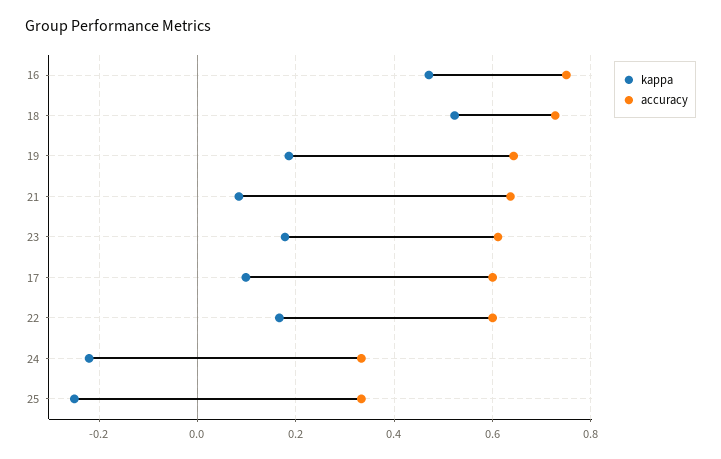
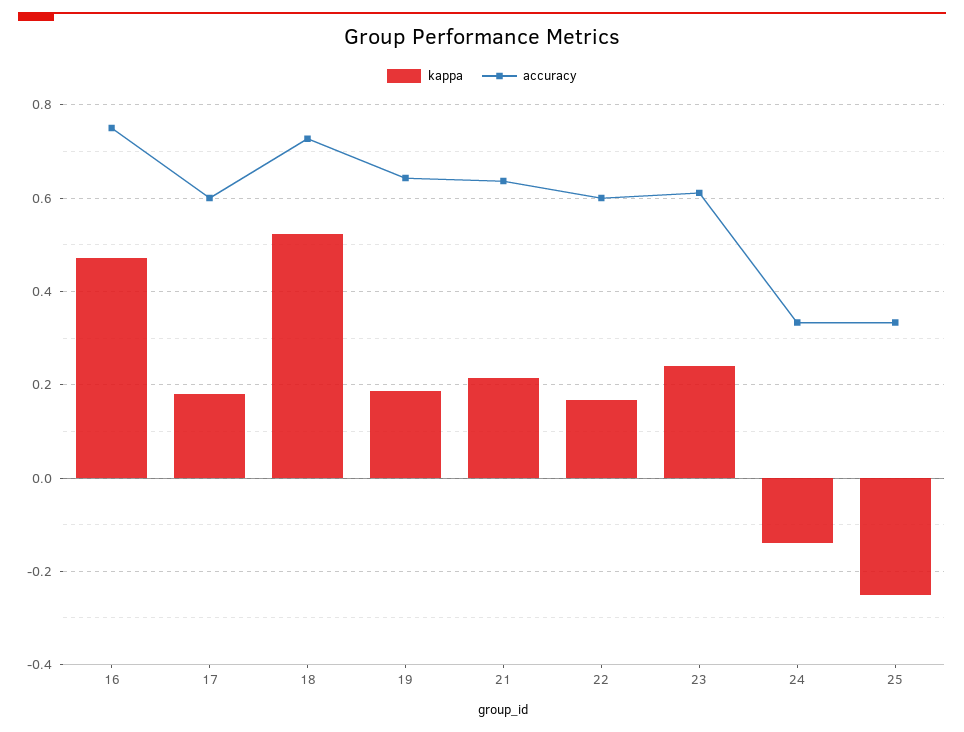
kappa, 21: 0.08 -> 0.22
kappa, 23: 0.18 -> 0.24
kappa, 17: 0.1 -> 0.18
kappa, 24: -0.22 -> -0.14

